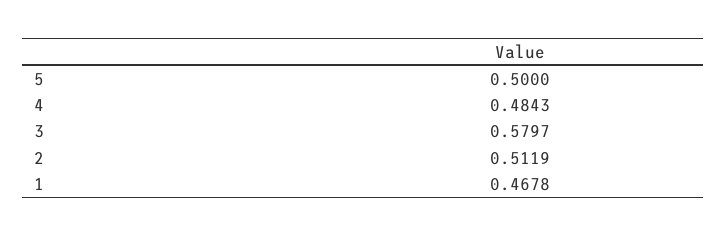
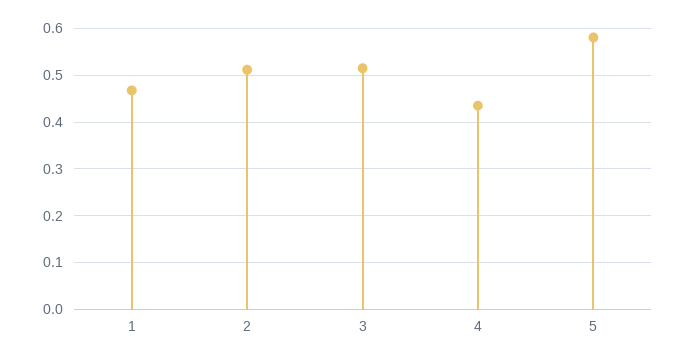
5: 0.5 -> 0.58
4: 0.4843 -> 0.44
3: 0.5797 -> 0.52

